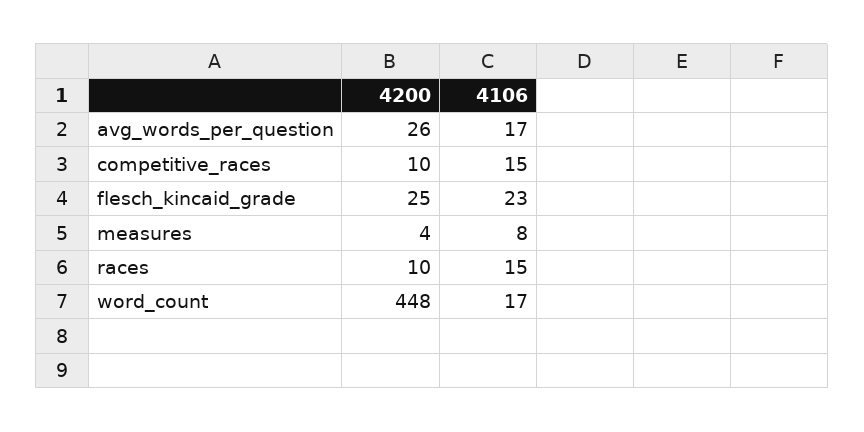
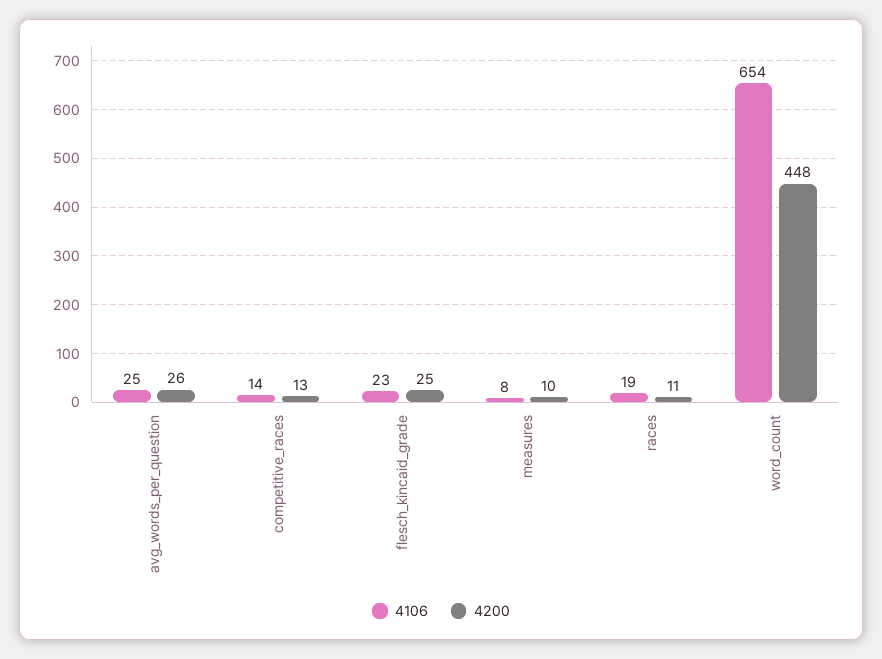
4106, avg_words_per_question: 17 -> 25
4200, competitive_races: 10 -> 13
4106, competitive_races: 15 -> 14
4200, measures: 4 -> 10
4200, races: 10 -> 11
4106, races: 15 -> 19
4106, word_count: 17 -> 654

